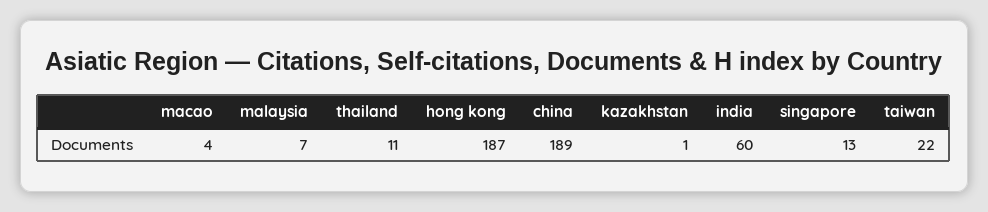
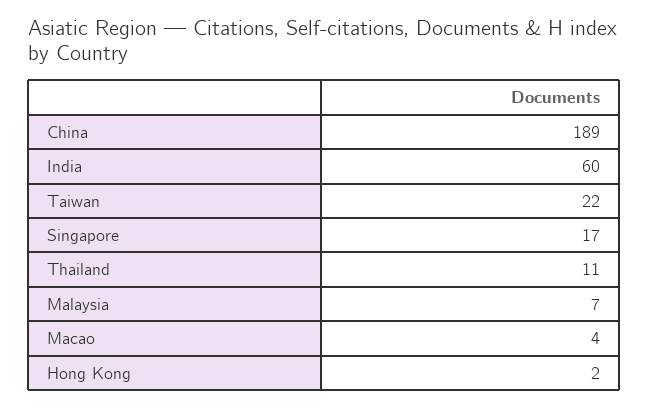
hong kong: 187 -> 2
kazakhstan: 1 -> none
singapore: 13 -> 17

